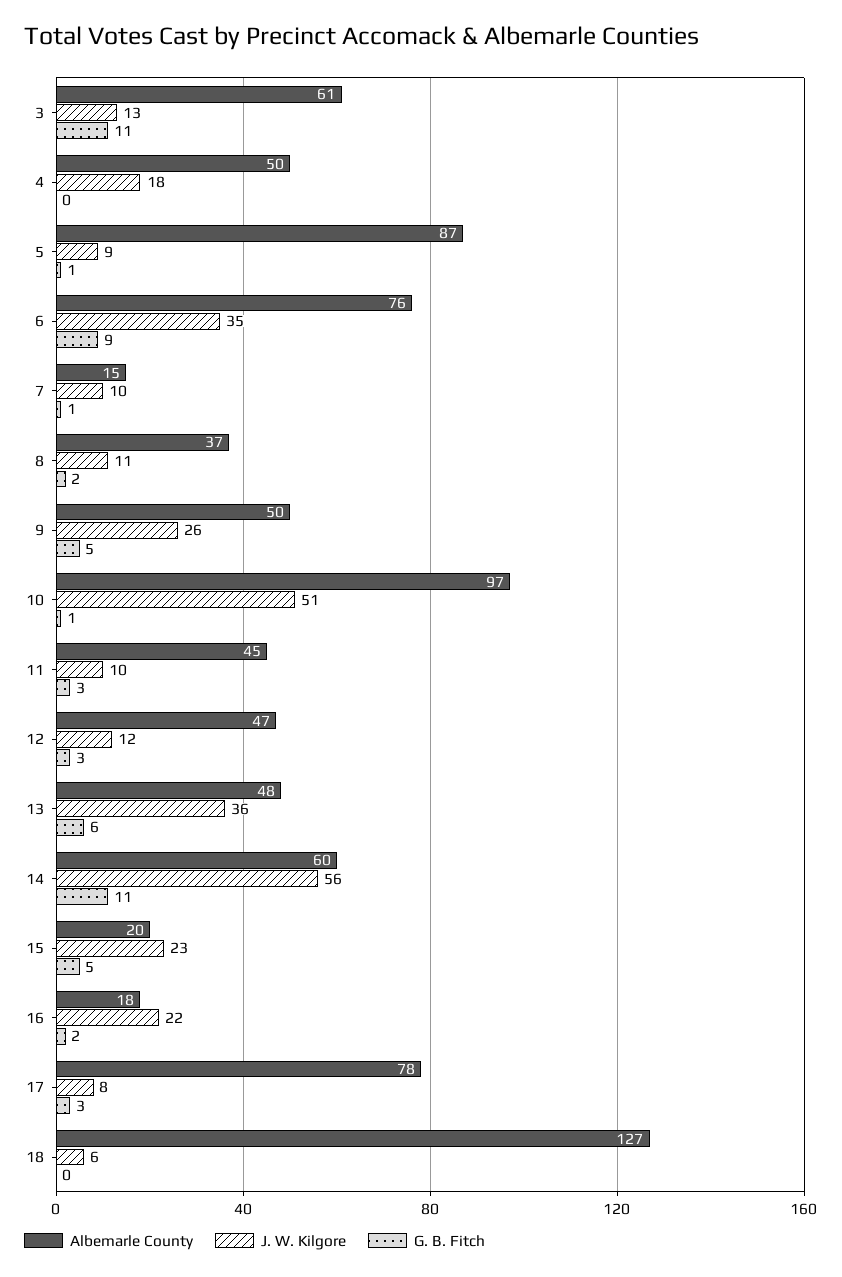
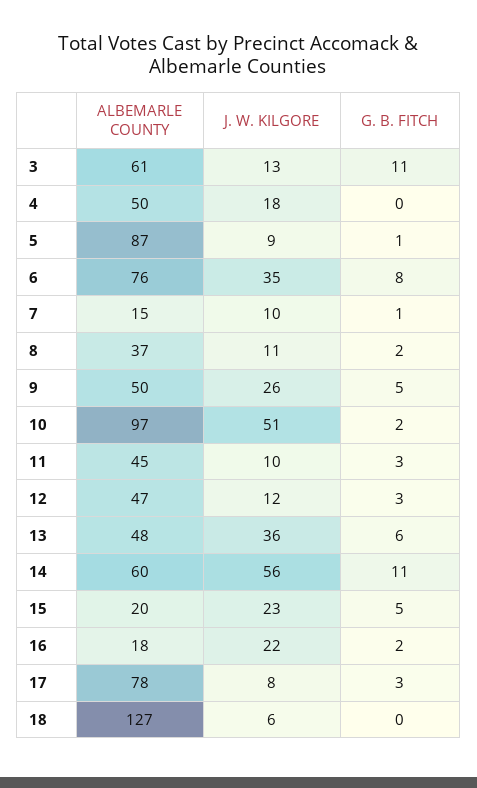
G. B. Fitch, 6: 9 -> 8
G. B. Fitch, 10: 1 -> 2

